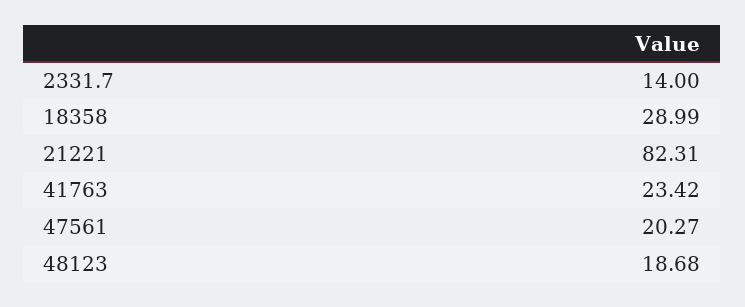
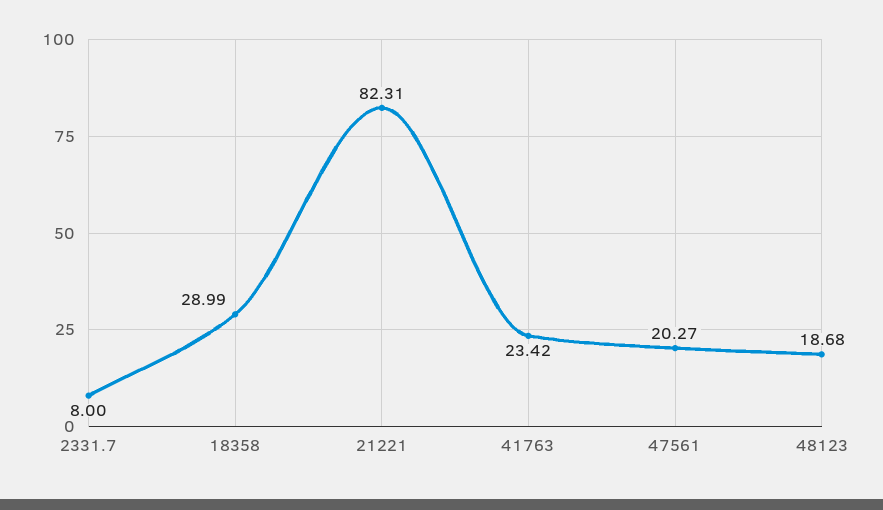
2331.7: 14 -> 8

